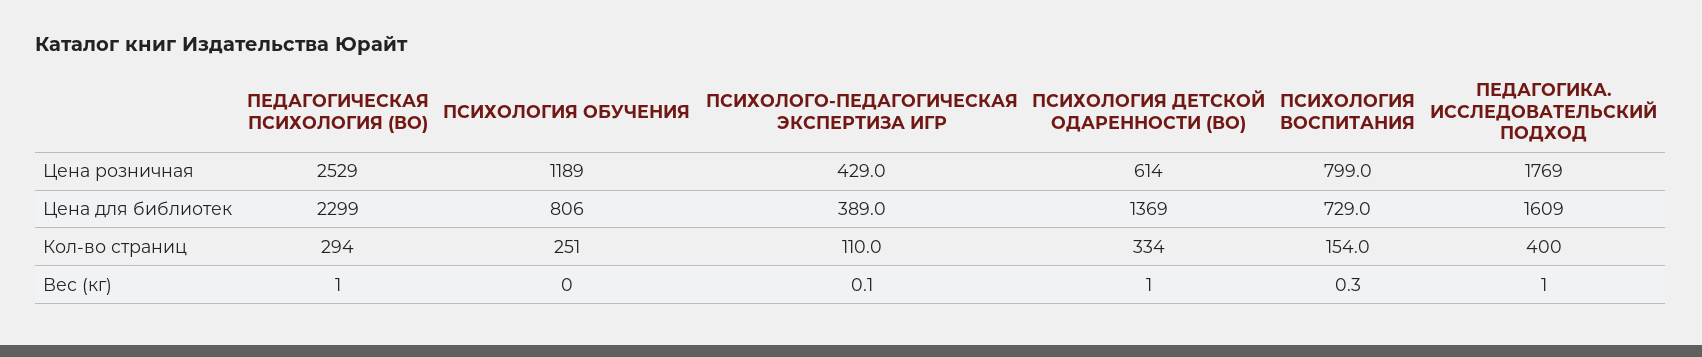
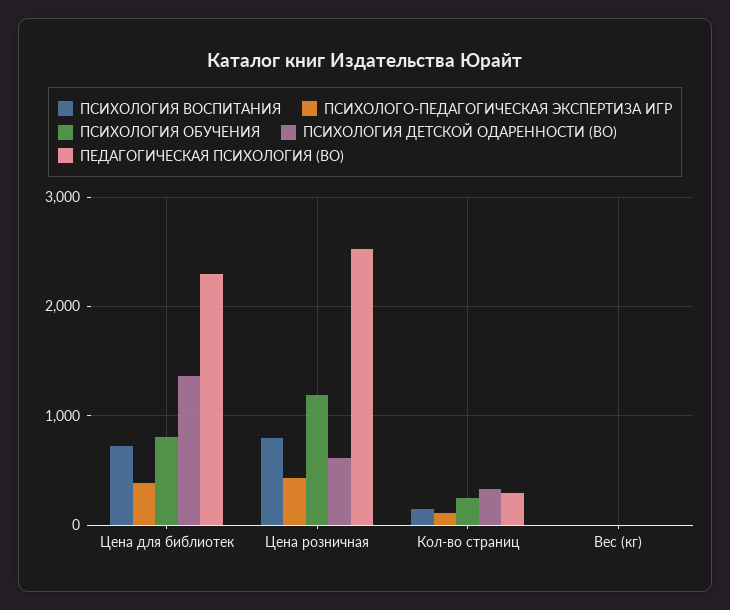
ПЕДАГОГИКА. ИССЛЕДОВАТЕЛЬСКИЙ ПОДХОД, Цена розничная: 1769 -> none
ПЕДАГОГИКА. ИССЛЕДОВАТЕЛЬСКИЙ ПОДХОД, Цена для библиотек: 1609 -> none
ПЕДАГОГИКА. ИССЛЕДОВАТЕЛЬСКИЙ ПОДХОД, Кол-во страниц: 400 -> none
ПЕДАГОГИКА. ИССЛЕДОВАТЕЛЬСКИЙ ПОДХОД, Вес (кг): 1 -> none

